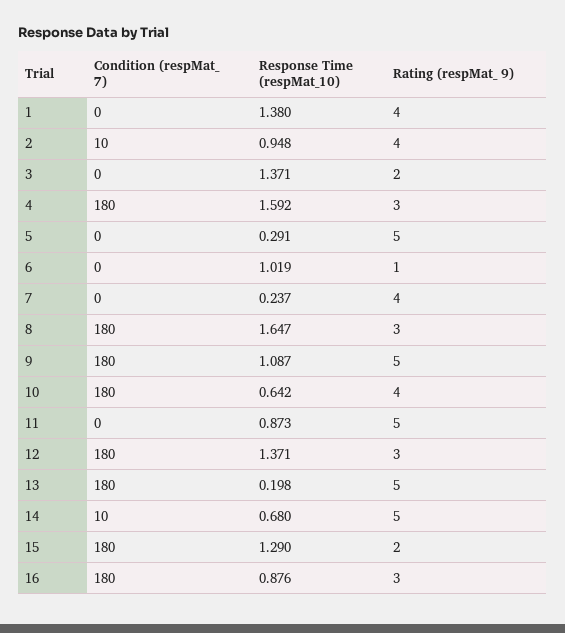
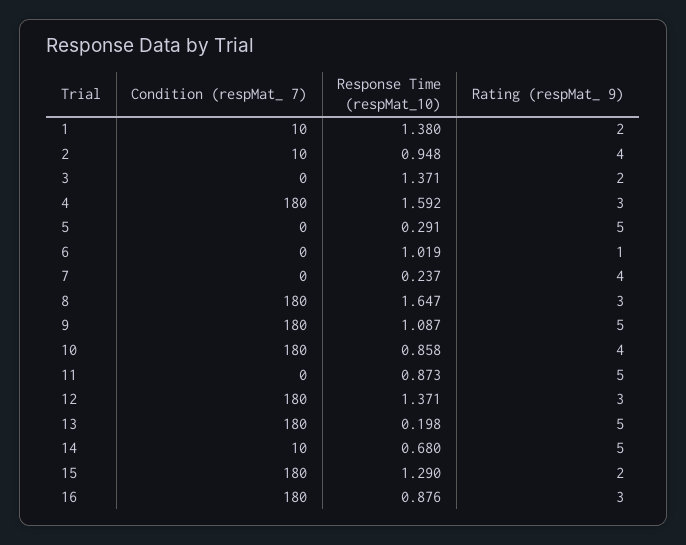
Condition (respMat_ 7), 1: 0 -> 10
Rating (respMat_ 9), 1: 4 -> 2
Response Time (respMat_10), 10: 0.642 -> 0.858

